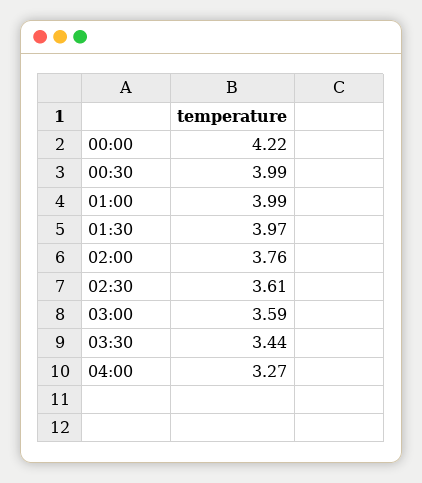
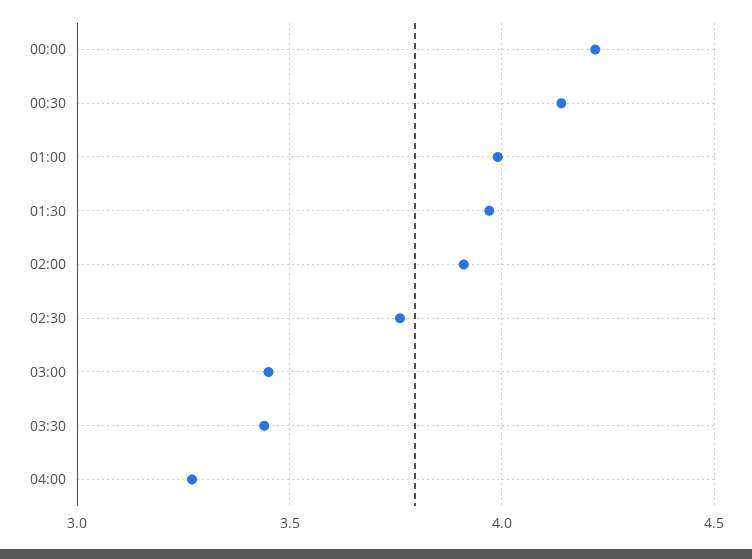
00:30: 3.99 -> 4.15
02:00: 3.76 -> 3.9
02:30: 3.61 -> 3.75
03:00: 3.59 -> 3.45

